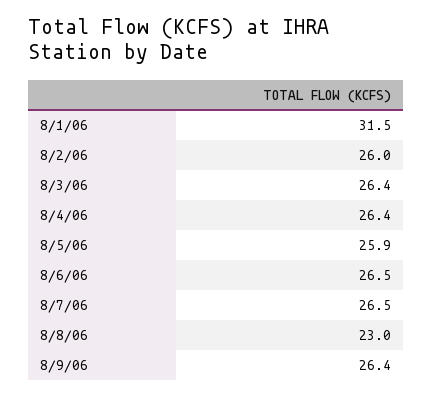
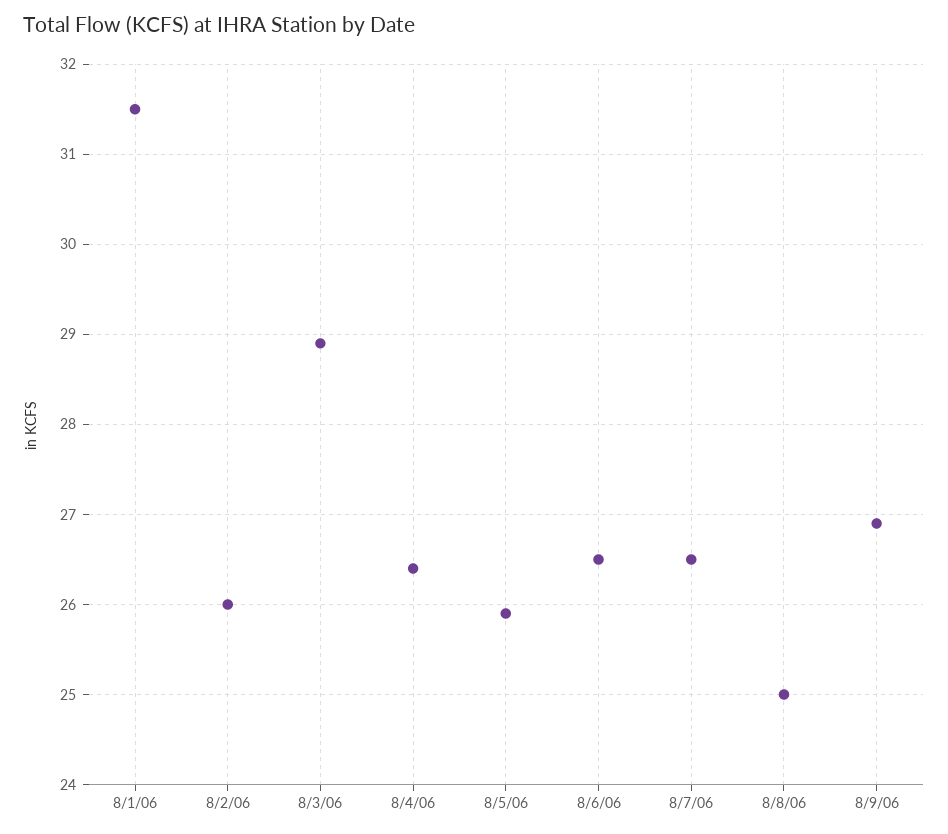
8/3/06: 26.4 -> 28.9
8/8/06: 23 -> 25
8/9/06: 26.4 -> 26.9

